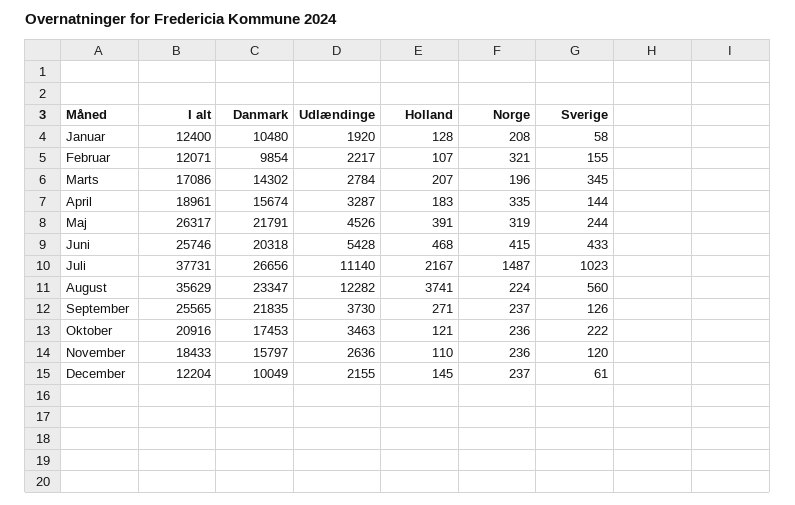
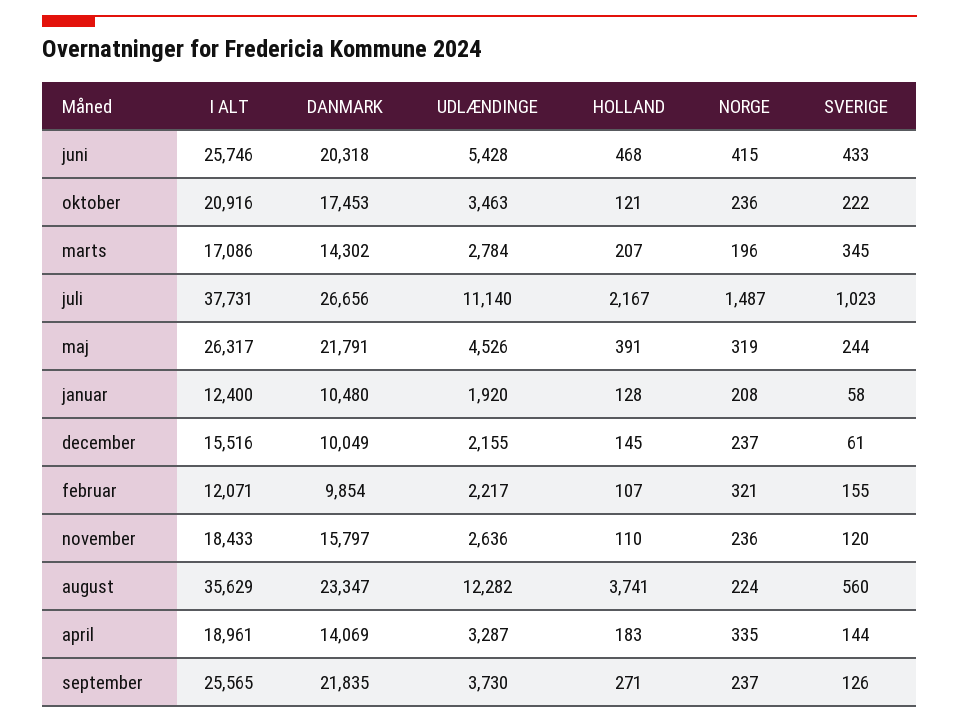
Danmark, April: 15674 -> 14069
I alt, December: 12204 -> 15516

